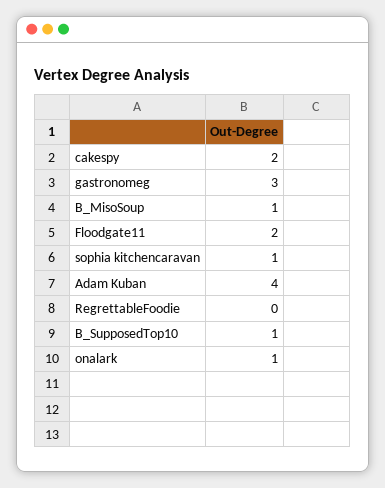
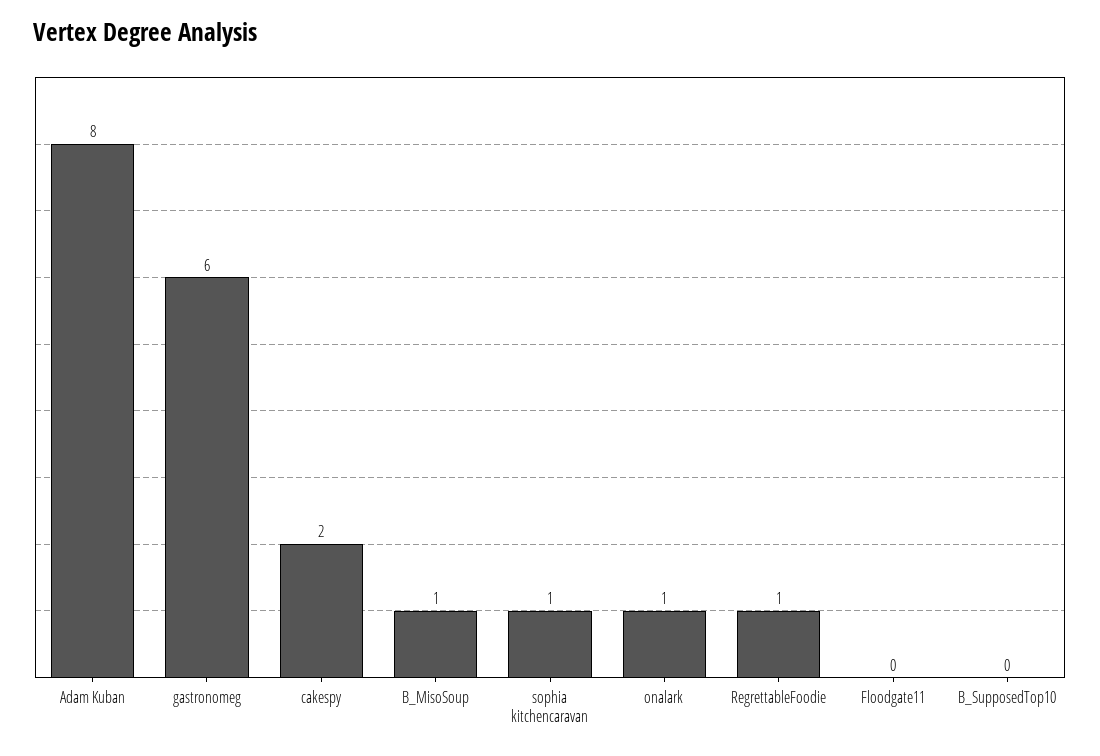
gastronomeg: 3 -> 6
Floodgate11: 2 -> 0
Adam Kuban: 4 -> 8
RegrettableFoodie: 0 -> 1
B_SupposedTop10: 1 -> 0

